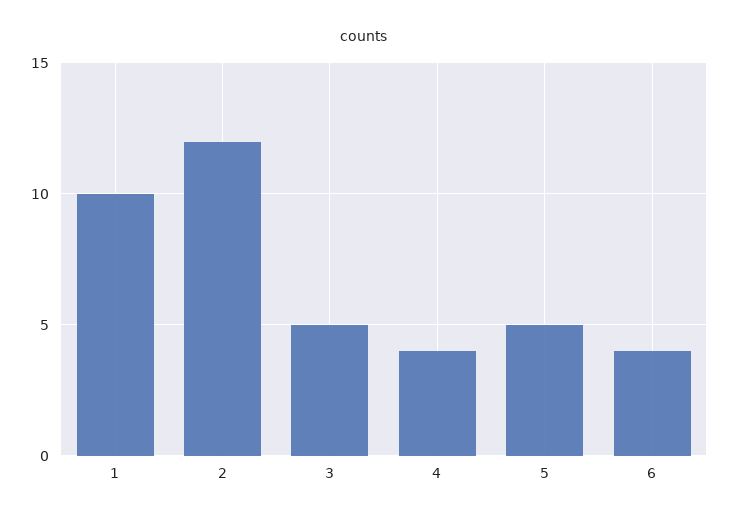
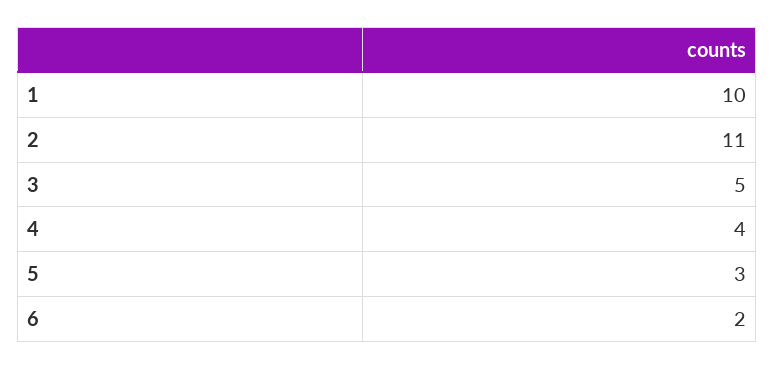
2: 12 -> 11
5: 5 -> 3
6: 4 -> 2

